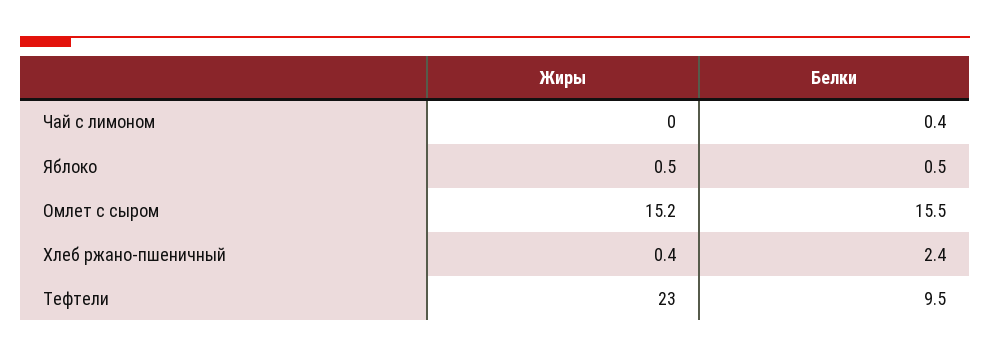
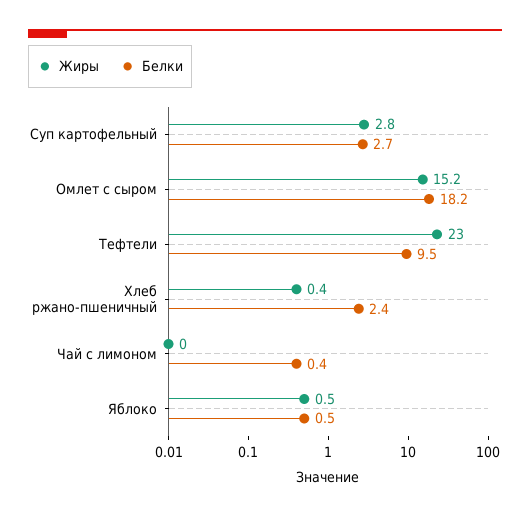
Белки, Омлет с сыром: 15.5 -> 18.2
Жиры, Суп картофельный: none -> 2.8
Белки, Суп картофельный: none -> 2.7

